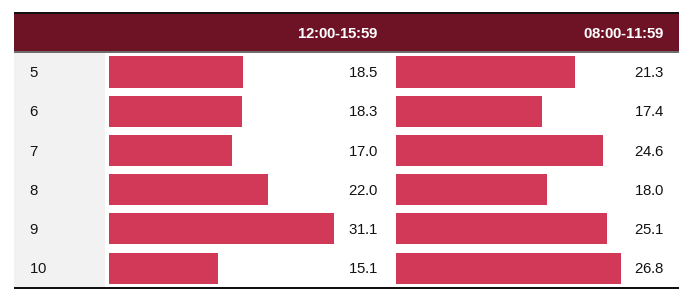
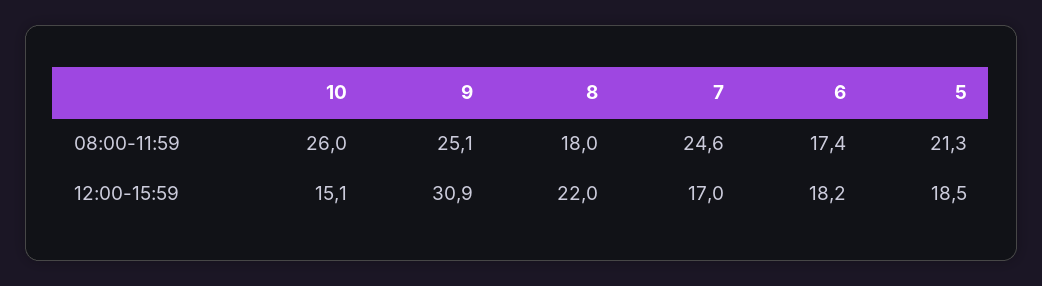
12:00-15:59, 6: 18.3 -> 18.2
12:00-15:59, 9: 31.1 -> 30.9
08:00-11:59, 10: 26.8 -> 26

